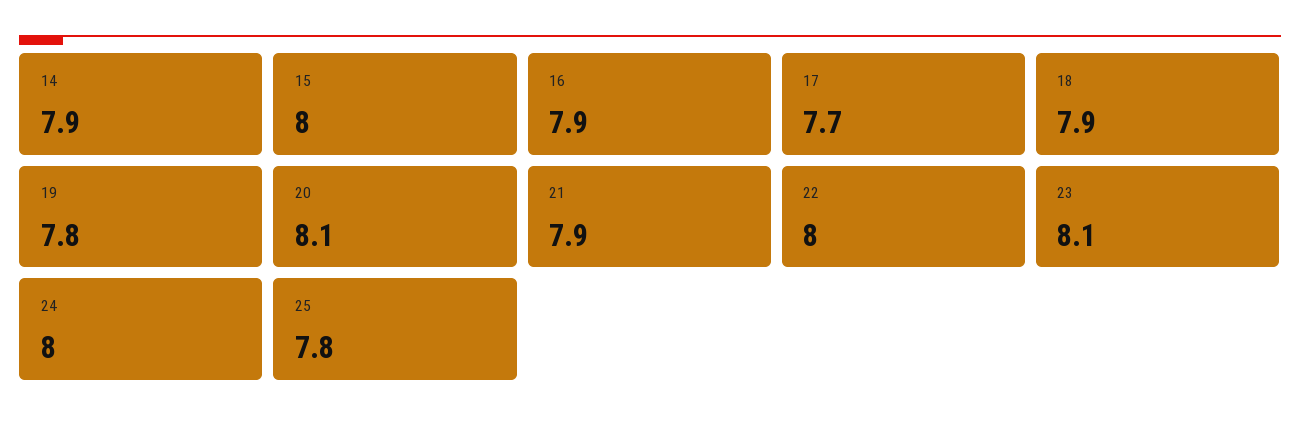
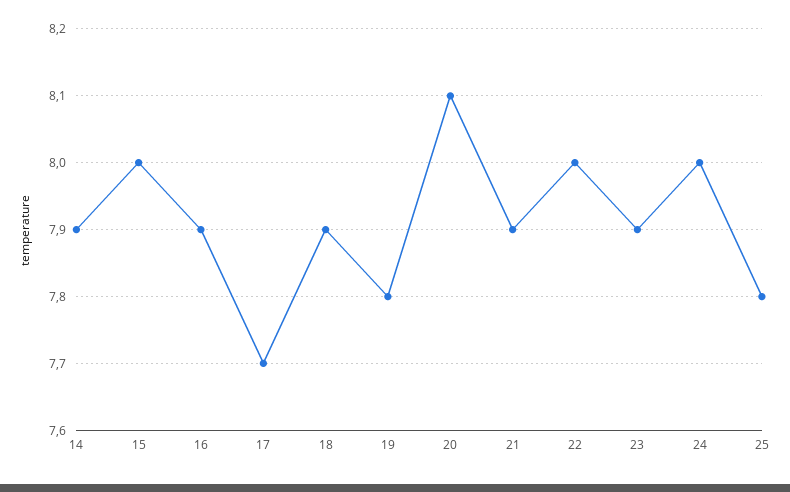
23: 8.1 -> 7.9

